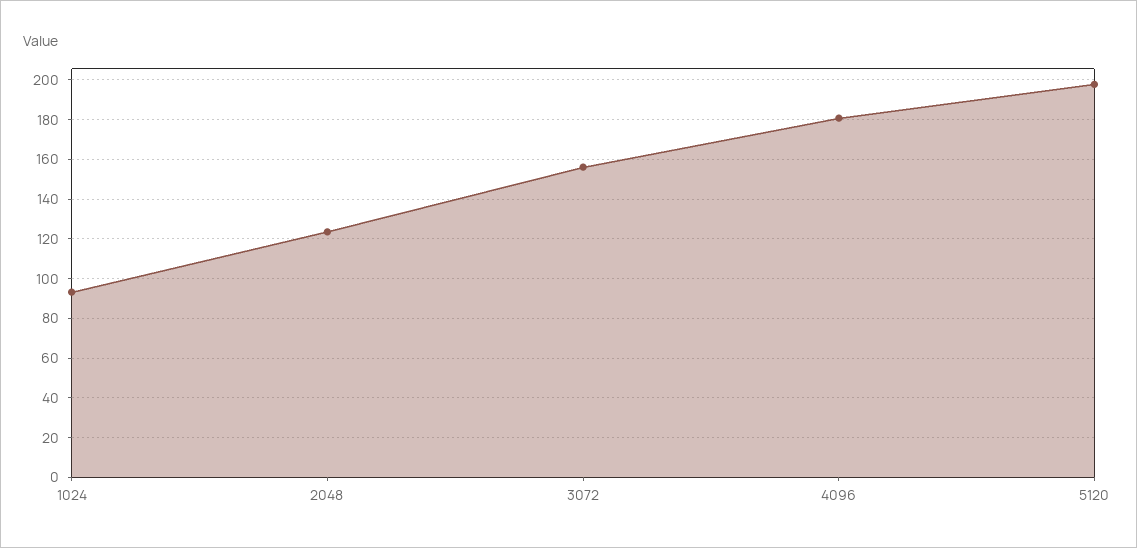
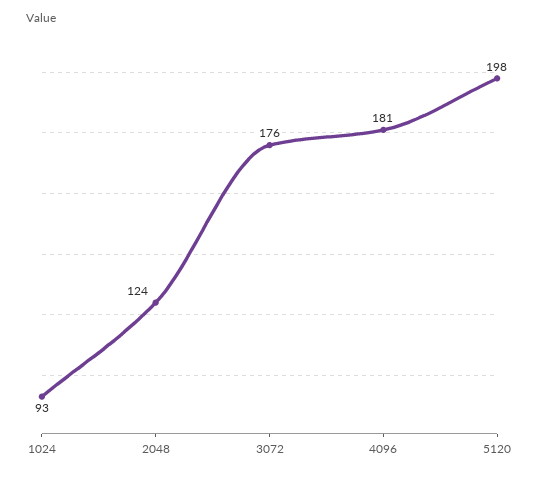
3072: 155 -> 176

